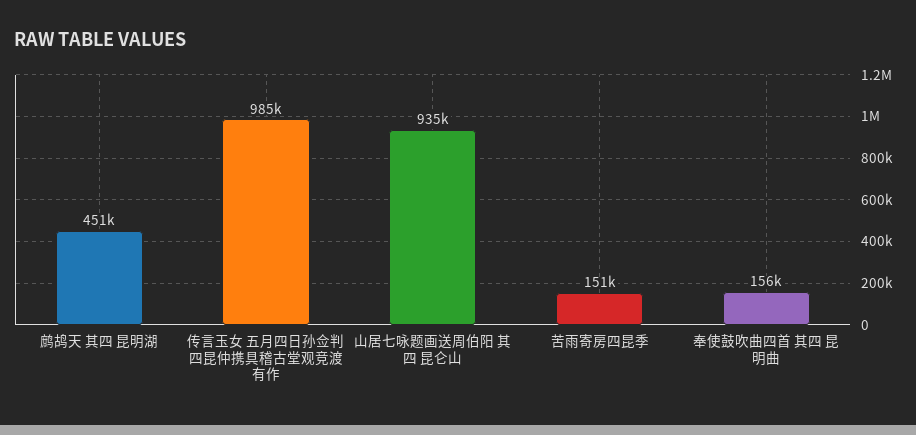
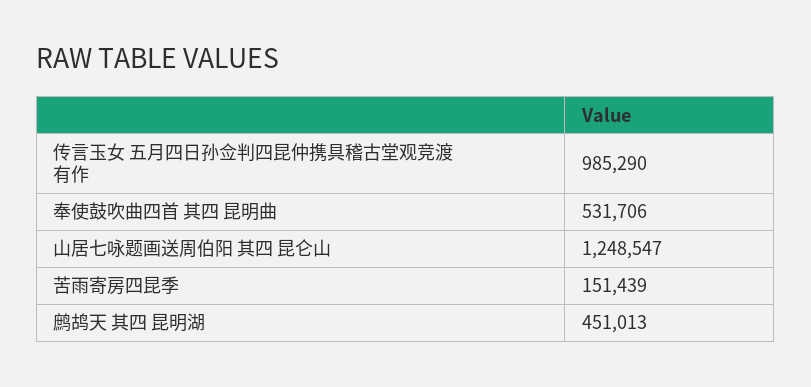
山居七咏题画送周伯阳 其四 昆仑山: 935000 -> 1248547
奉使鼓吹曲四首 其四 昆明曲: 156000 -> 531706

